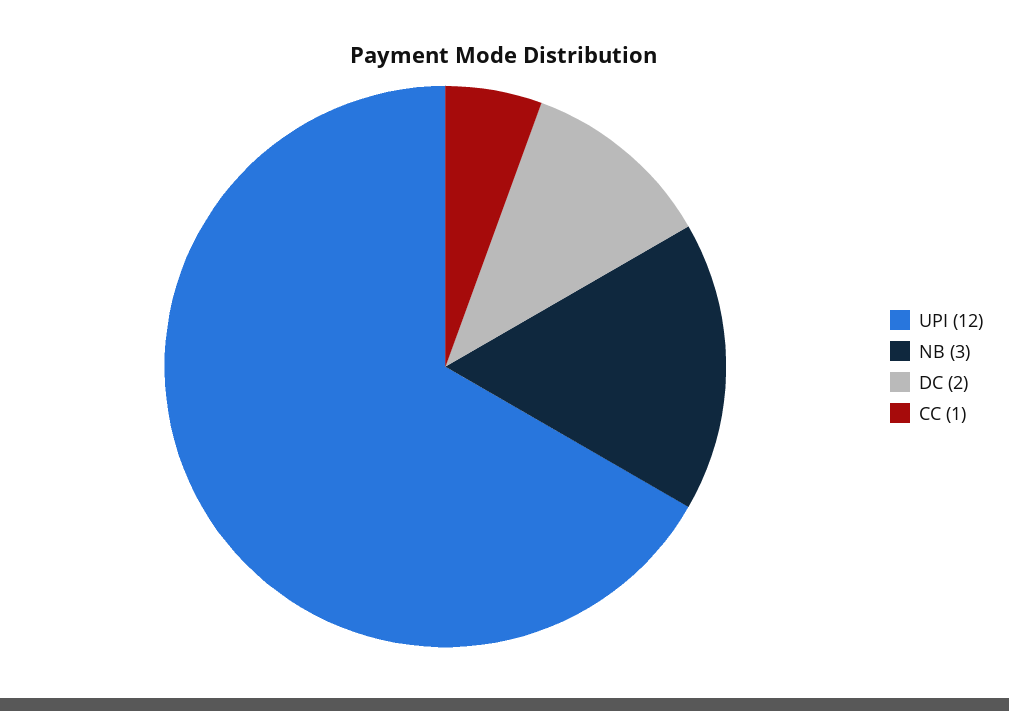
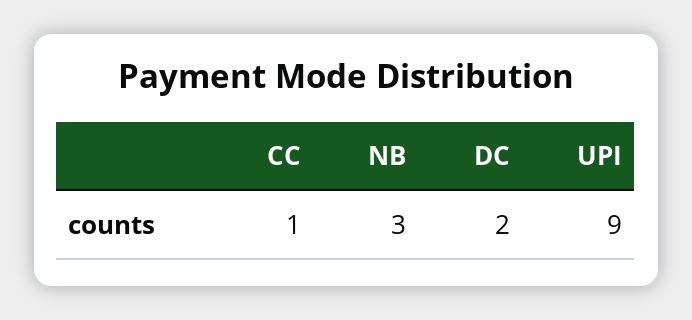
UPI: 12 -> 9

